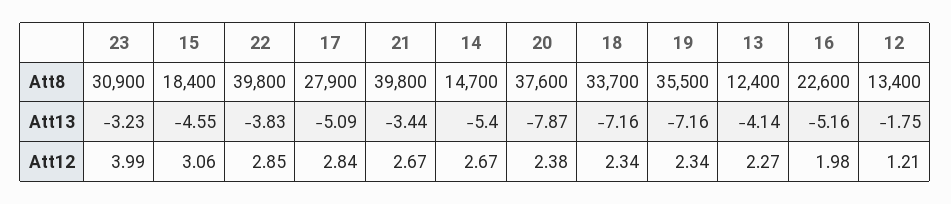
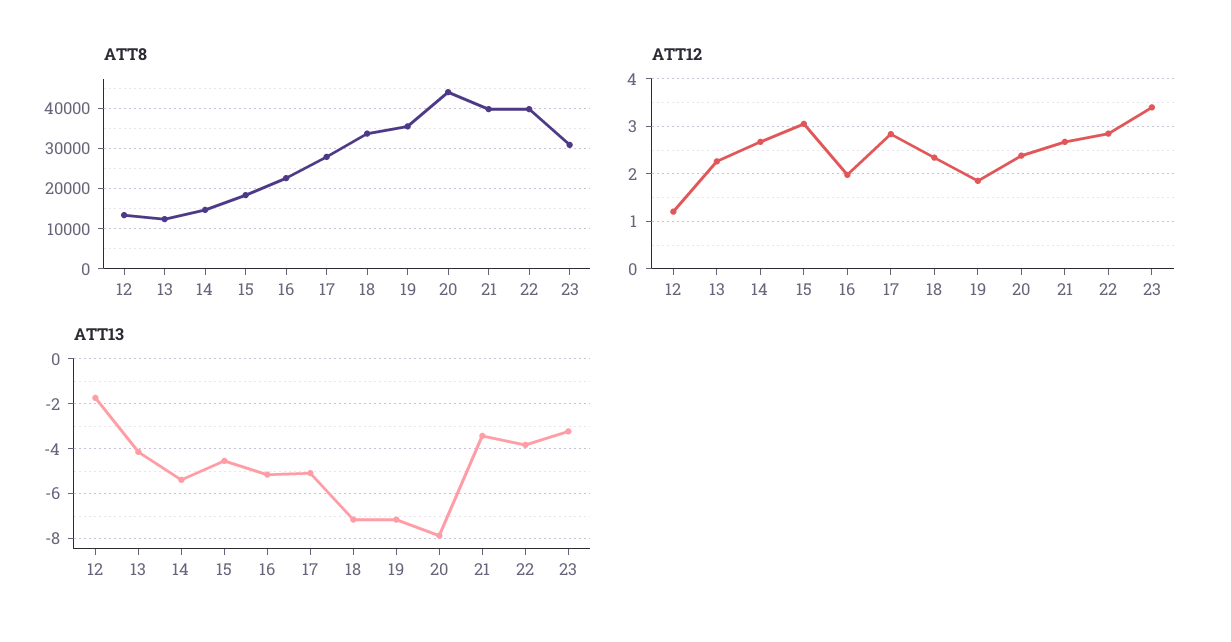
Att8, 20: 37600 -> 44000
Att12, 23: 3.99 -> 3.4
Att12, 19: 2.34 -> 1.8

